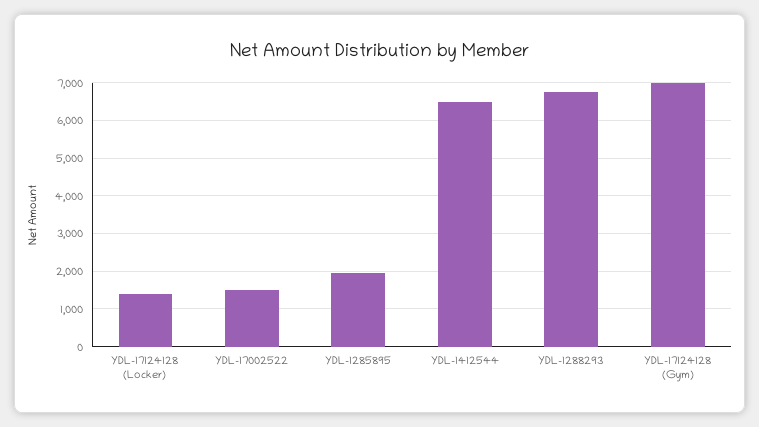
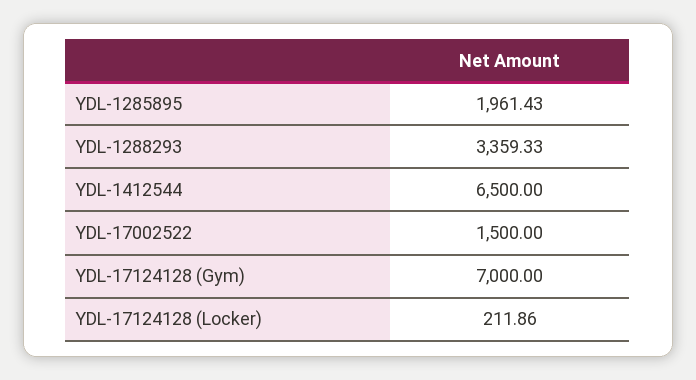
YDL-17124128 (Locker): 1400 -> 211.86
YDL-1288293: 6800 -> 3359.33

